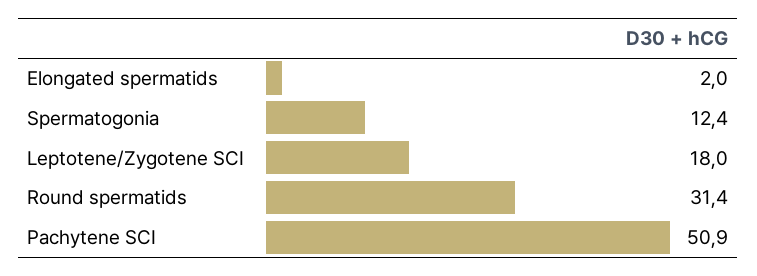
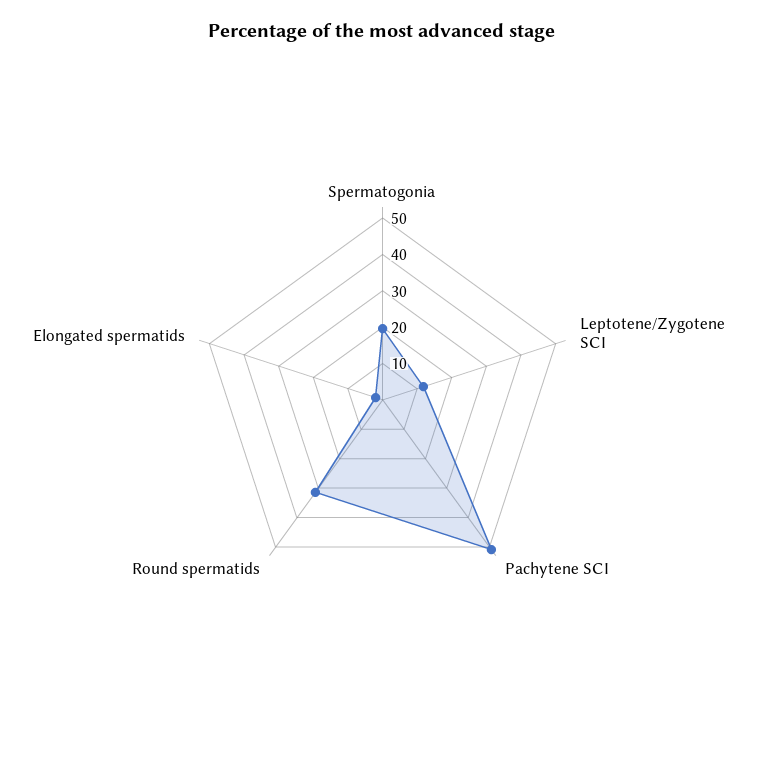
Spermatogonia: 12.4 -> 20
Leptotene/Zygotene SCI: 18 -> 12.5

